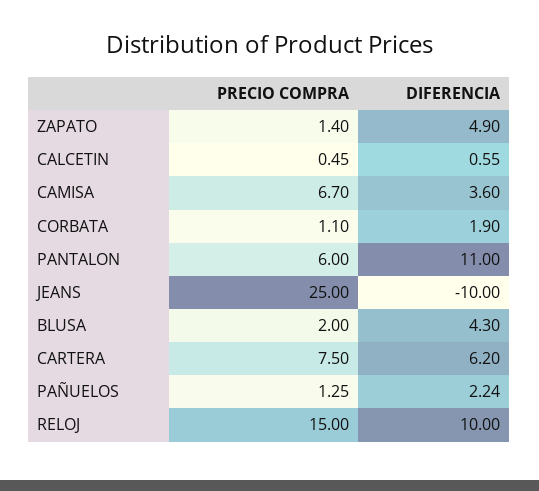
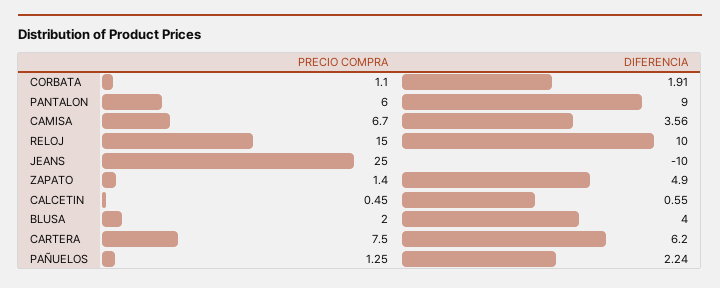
DIFERENCIA, CAMISA: 3.6 -> 3.56
DIFERENCIA, CORBATA: 1.9 -> 1.91
DIFERENCIA, PANTALON: 11 -> 9
DIFERENCIA, BLUSA: 4.3 -> 4

